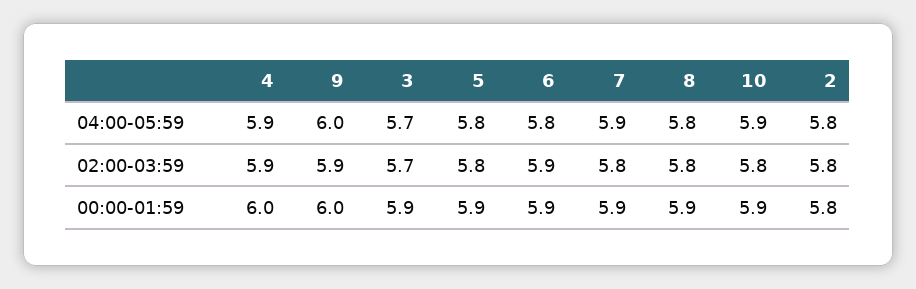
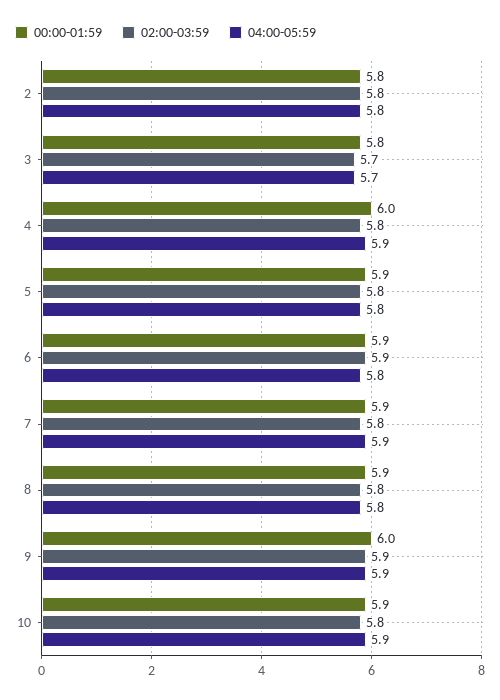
04:00-05:59, 9: 6 -> 5.9
02:00-03:59, 4: 5.9 -> 5.8
00:00-01:59, 3: 5.9 -> 5.8

